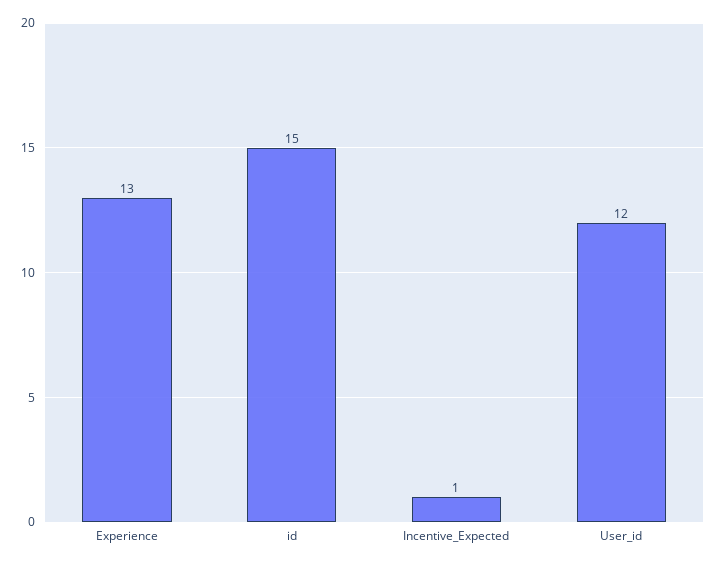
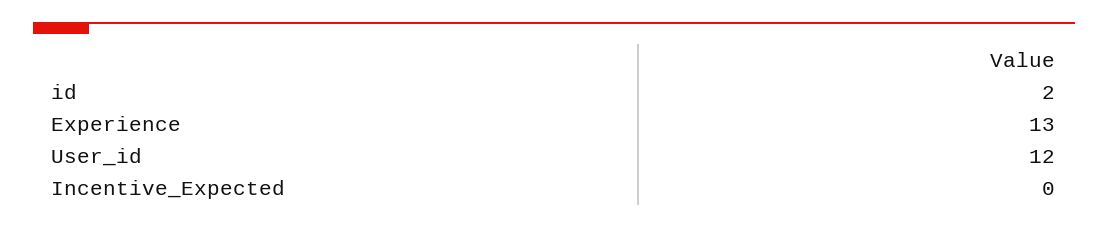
id: 15 -> 2
Incentive_Expected: 1 -> 0

